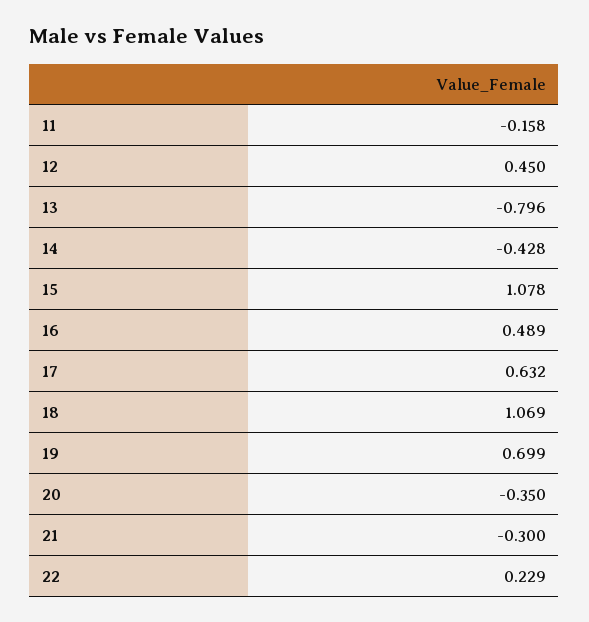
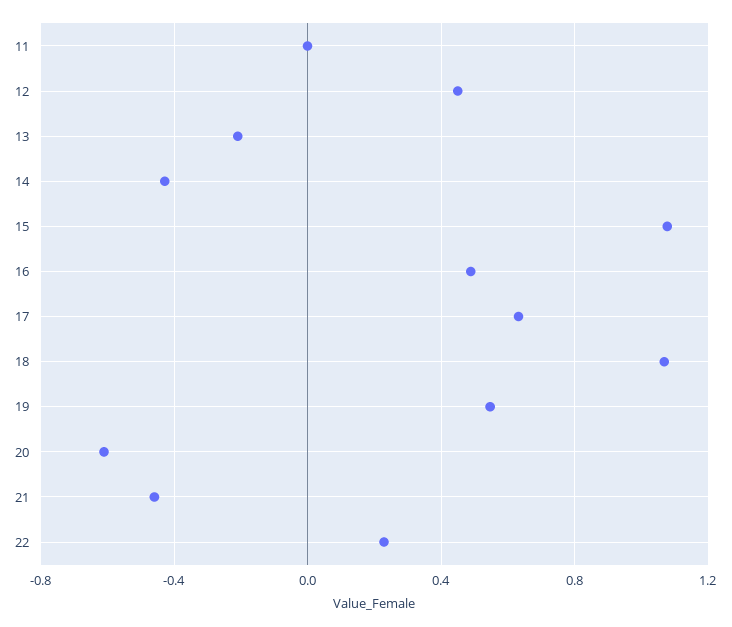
11: -0.158 -> 0
13: -0.796 -> -0.2
19: 0.699 -> 0.55
20: -0.35 -> -0.6
21: -0.3 -> -0.45

